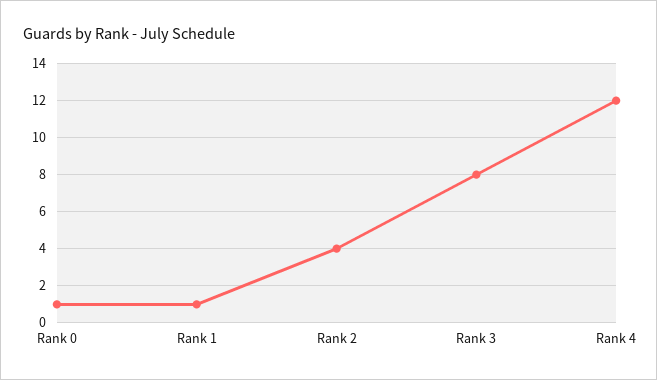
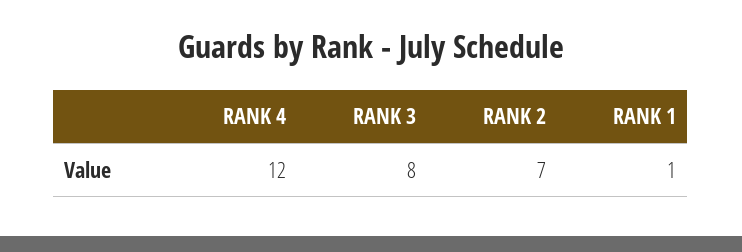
Rank 0: 1 -> none
Rank 2: 4 -> 7

